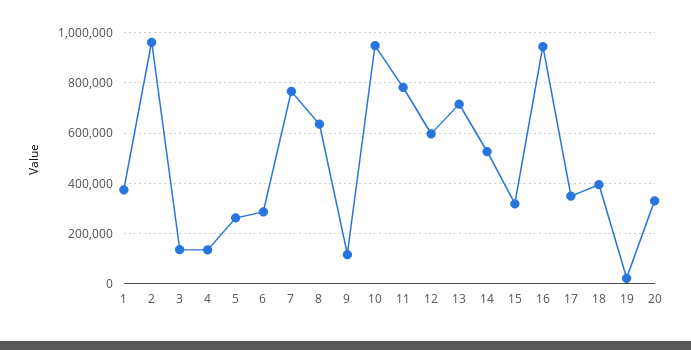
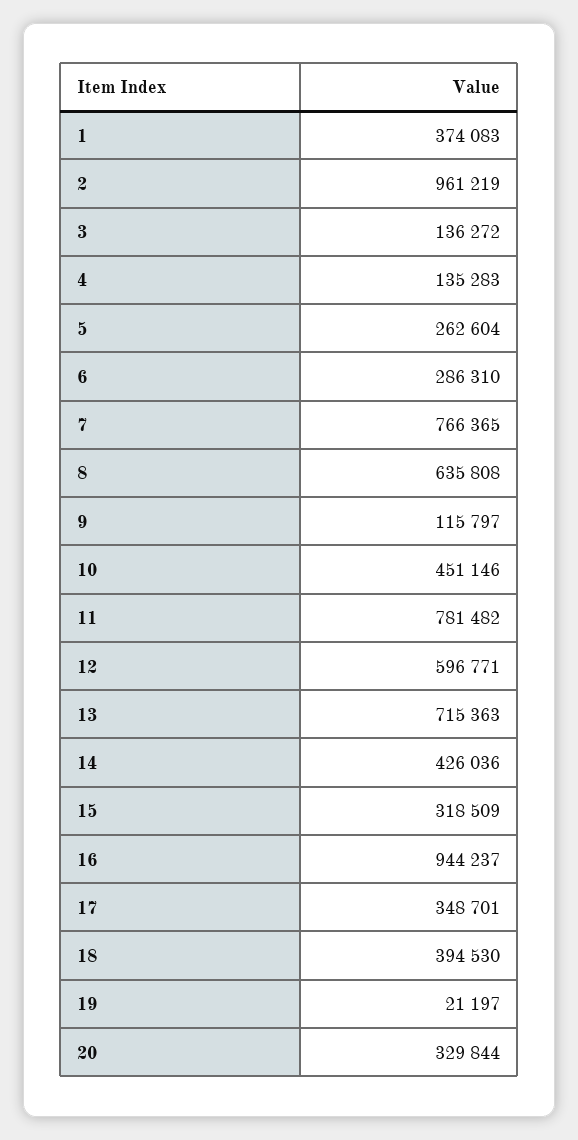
10: 950000 -> 451146
14: 525000 -> 426036

